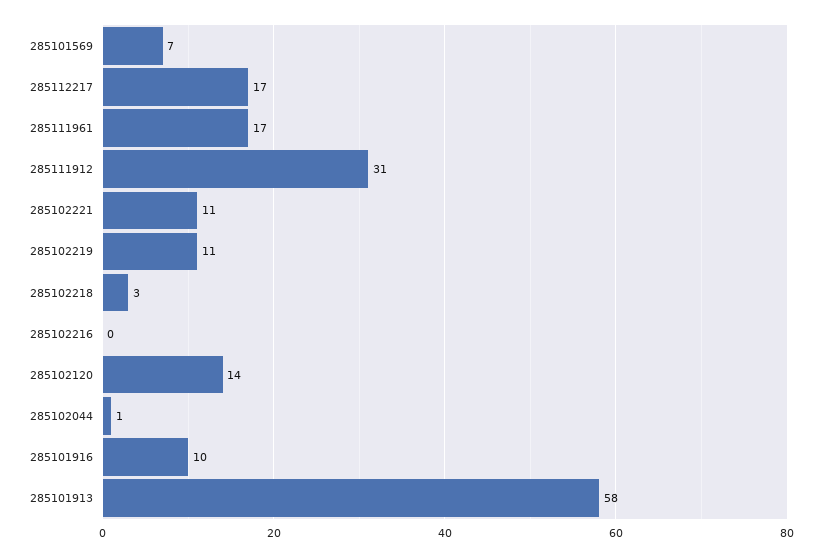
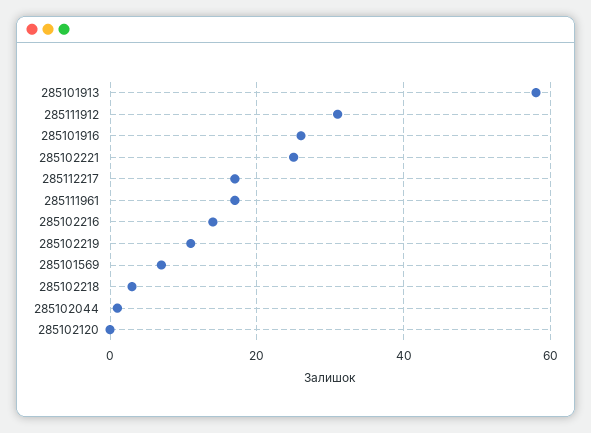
285102221: 11 -> 25
285102216: 0 -> 15
285102120: 14 -> 0
285101916: 10 -> 25

